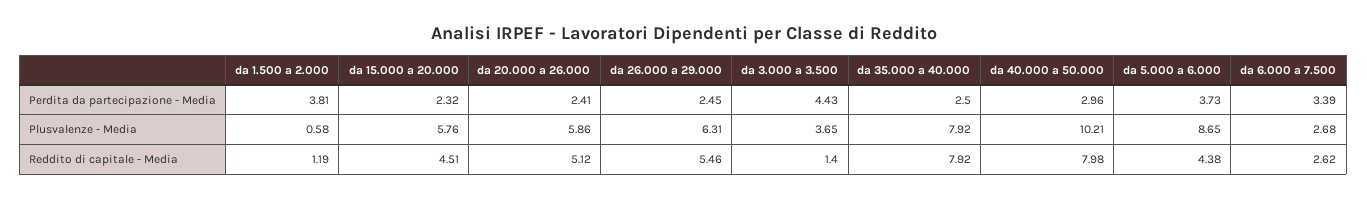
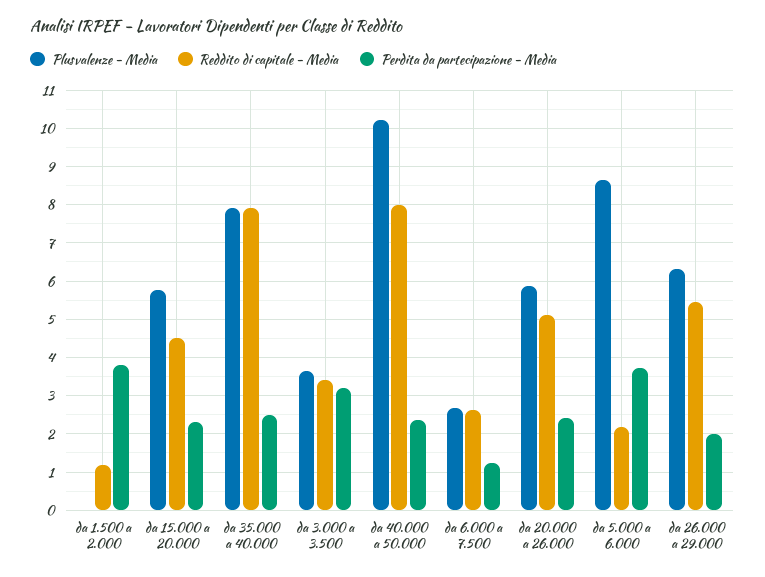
Perdita da partecipazione - Media, da 26.000 a 29.000: 2.45 -> 2
Perdita da partecipazione - Media, da 3.000 a 3.500: 4.43 -> 3.2
Perdita da partecipazione - Media, da 40.000 a 50.000: 2.96 -> 2.4
Perdita da partecipazione - Media, da 6.000 a 7.500: 3.39 -> 1.2
Plusvalenze - Media, da 1.500 a 2.000: 0.58 -> 0
Reddito di capitale - Media, da 3.000 a 3.500: 1.4 -> 3.4
Reddito di capitale - Media, da 5.000 a 6.000: 4.38 -> 2.2

